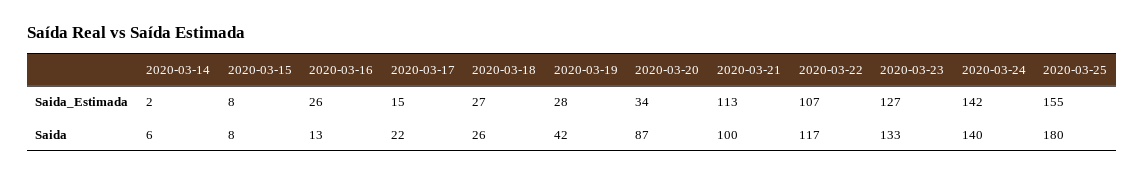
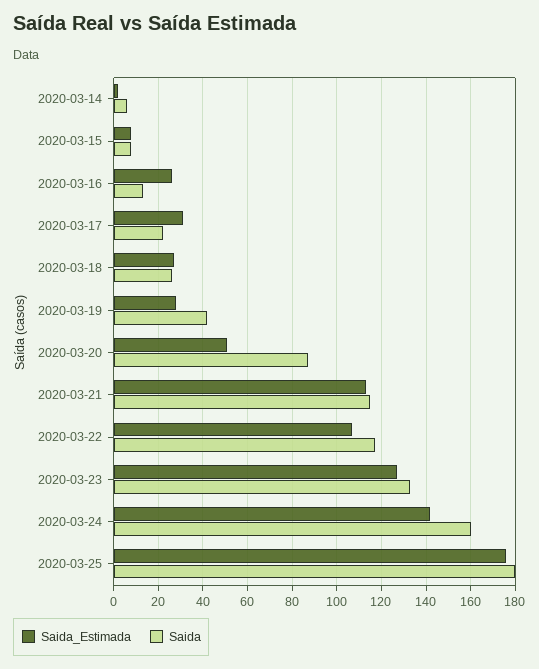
Saida_Estimada, 2020-03-17: 15 -> 30
Saida_Estimada, 2020-03-20: 34 -> 50
Saida_Estimada, 2020-03-25: 155 -> 175
Saida, 2020-03-21: 100 -> 115
Saida, 2020-03-24: 140 -> 160

